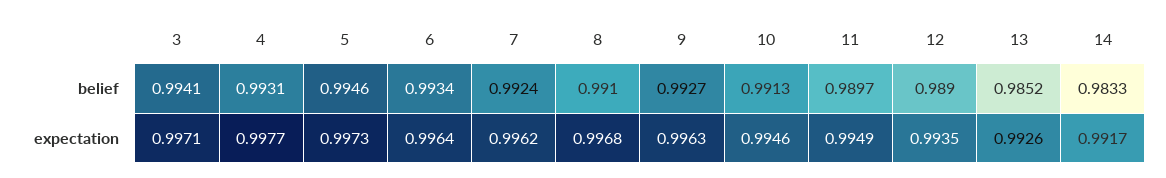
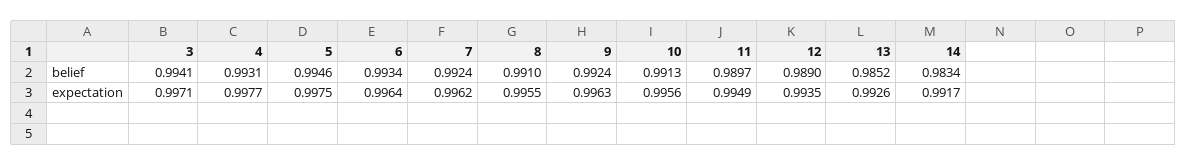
9, belief: 0.9927 -> 0.9924
14, belief: 0.9833 -> 0.9834
5, expectation: 0.9973 -> 0.9975
8, expectation: 0.9968 -> 0.9955
10, expectation: 0.9946 -> 0.9956

